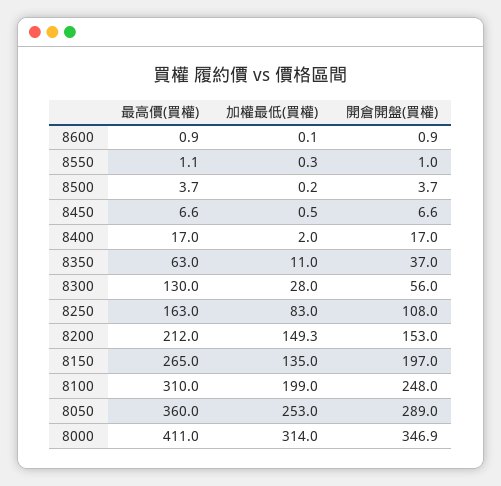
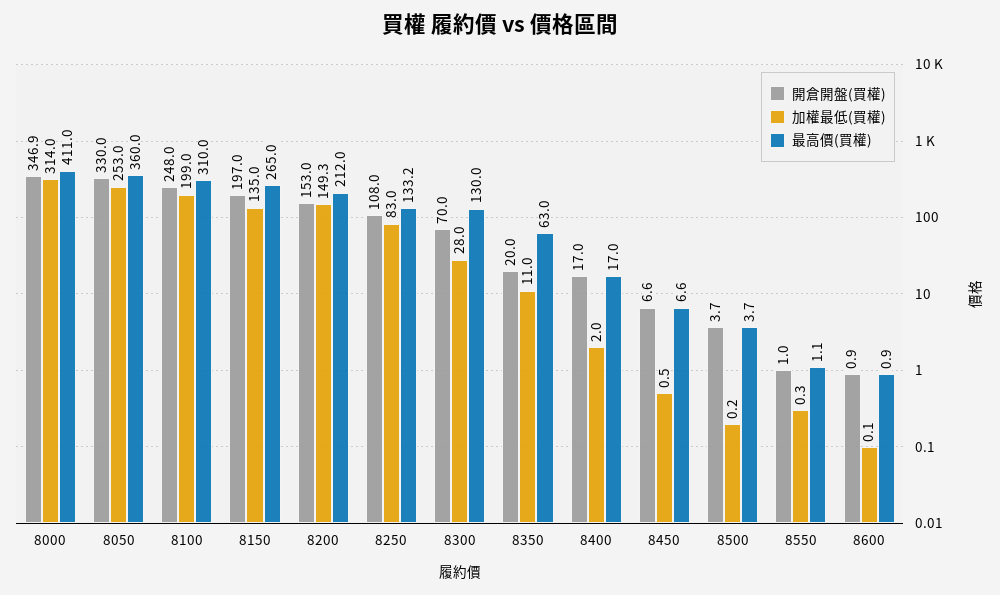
開倉開盤(買權), 8350: 37 -> 20
開倉開盤(買權), 8300: 56 -> 70
最高價(買權), 8250: 163 -> 133.2
開倉開盤(買權), 8050: 289 -> 330

